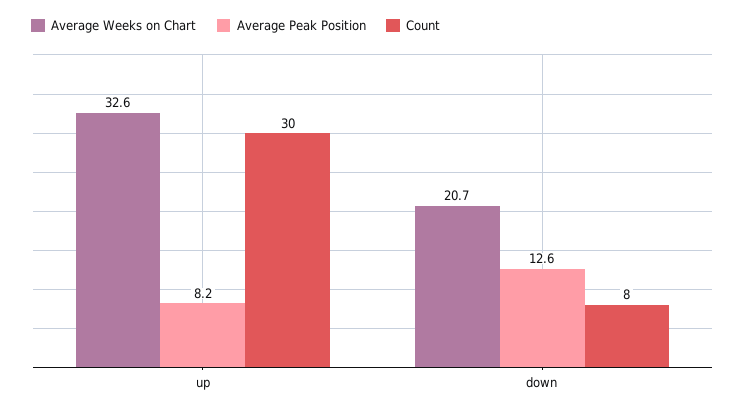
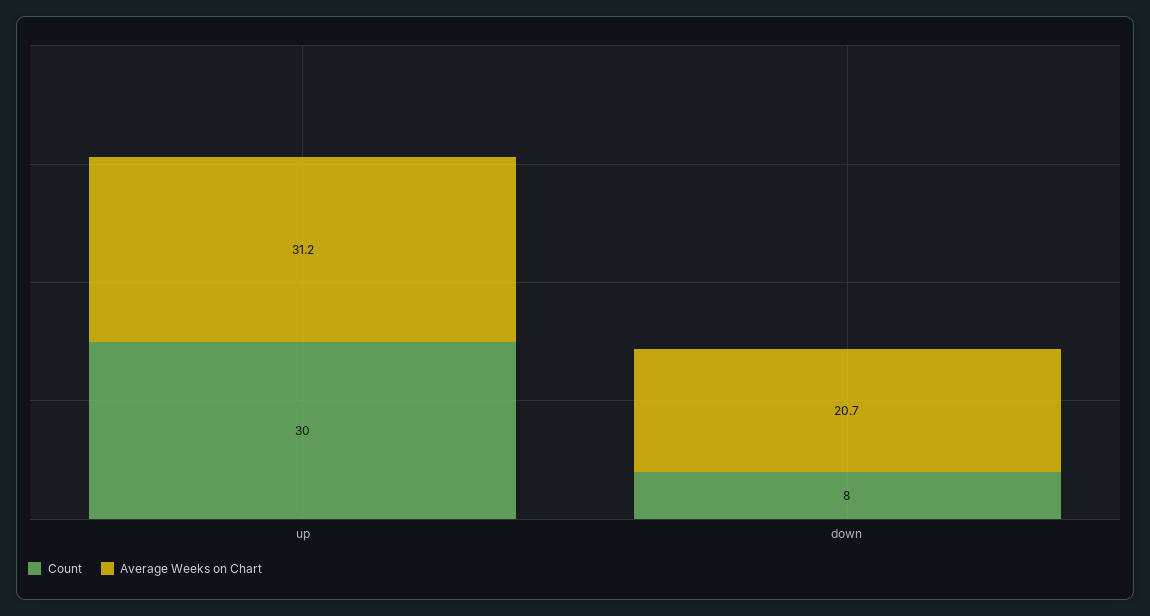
Average Weeks on Chart, up: 32.6 -> 31.2
Average Peak Position, up: 8.2 -> none
Average Peak Position, down: 12.6 -> none

